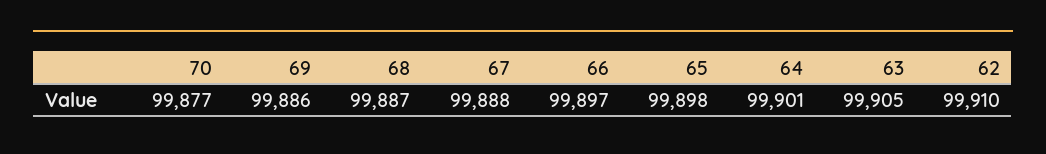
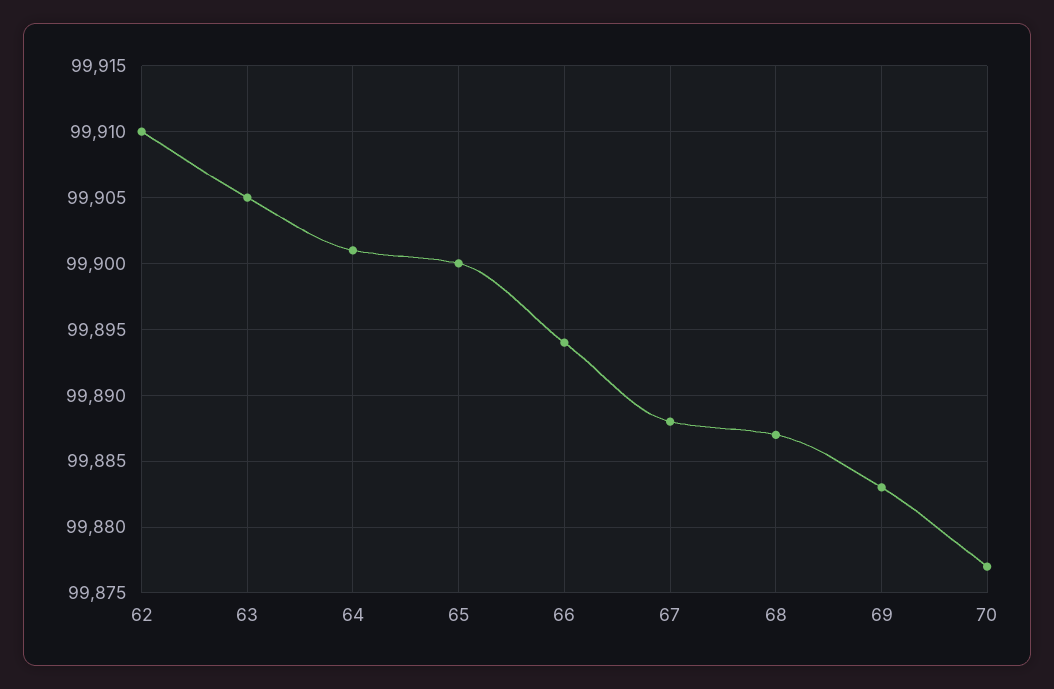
69: 99886 -> 99883
66: 99897 -> 99894
65: 99898 -> 99900

